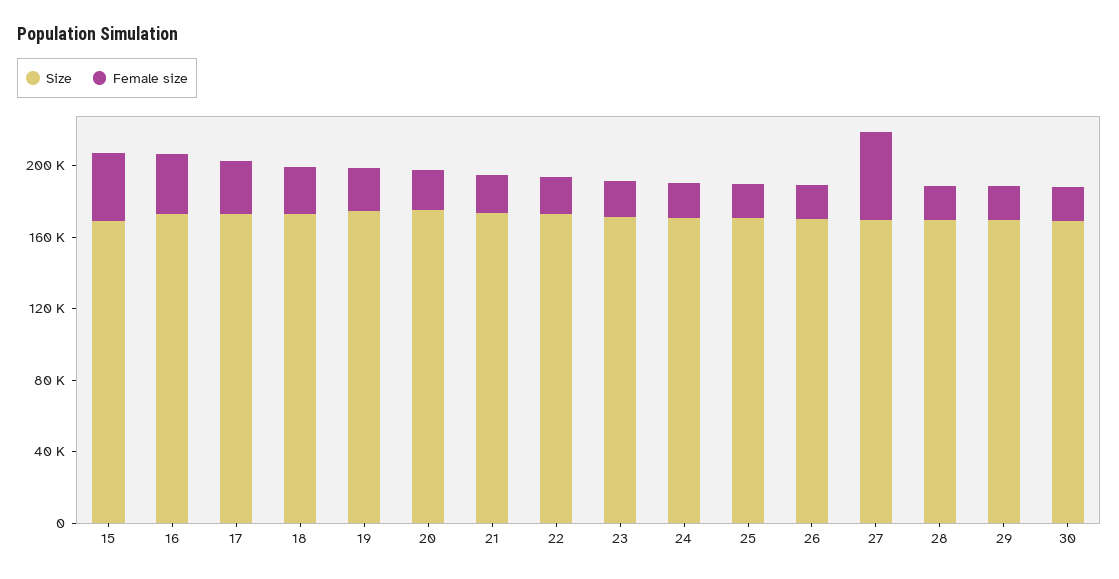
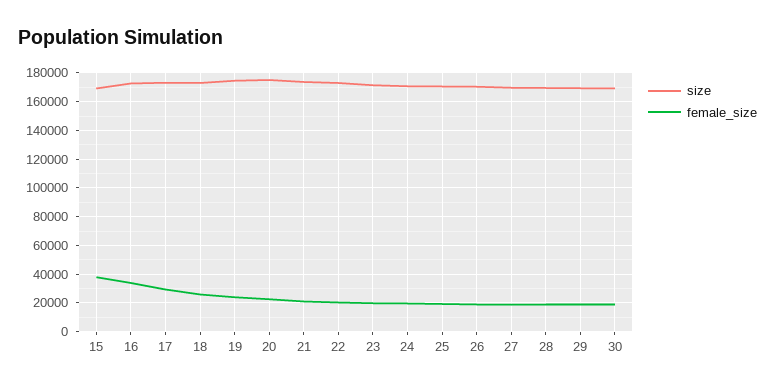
Female size, 27: 50000 -> 20000

